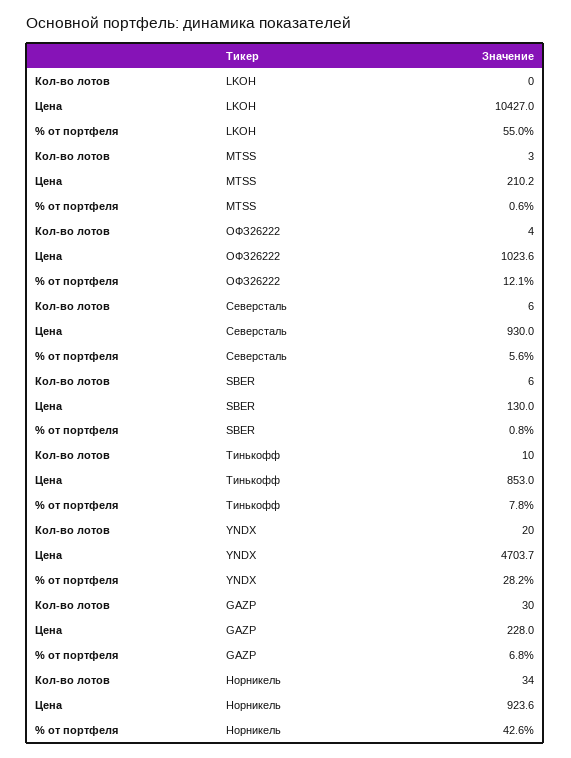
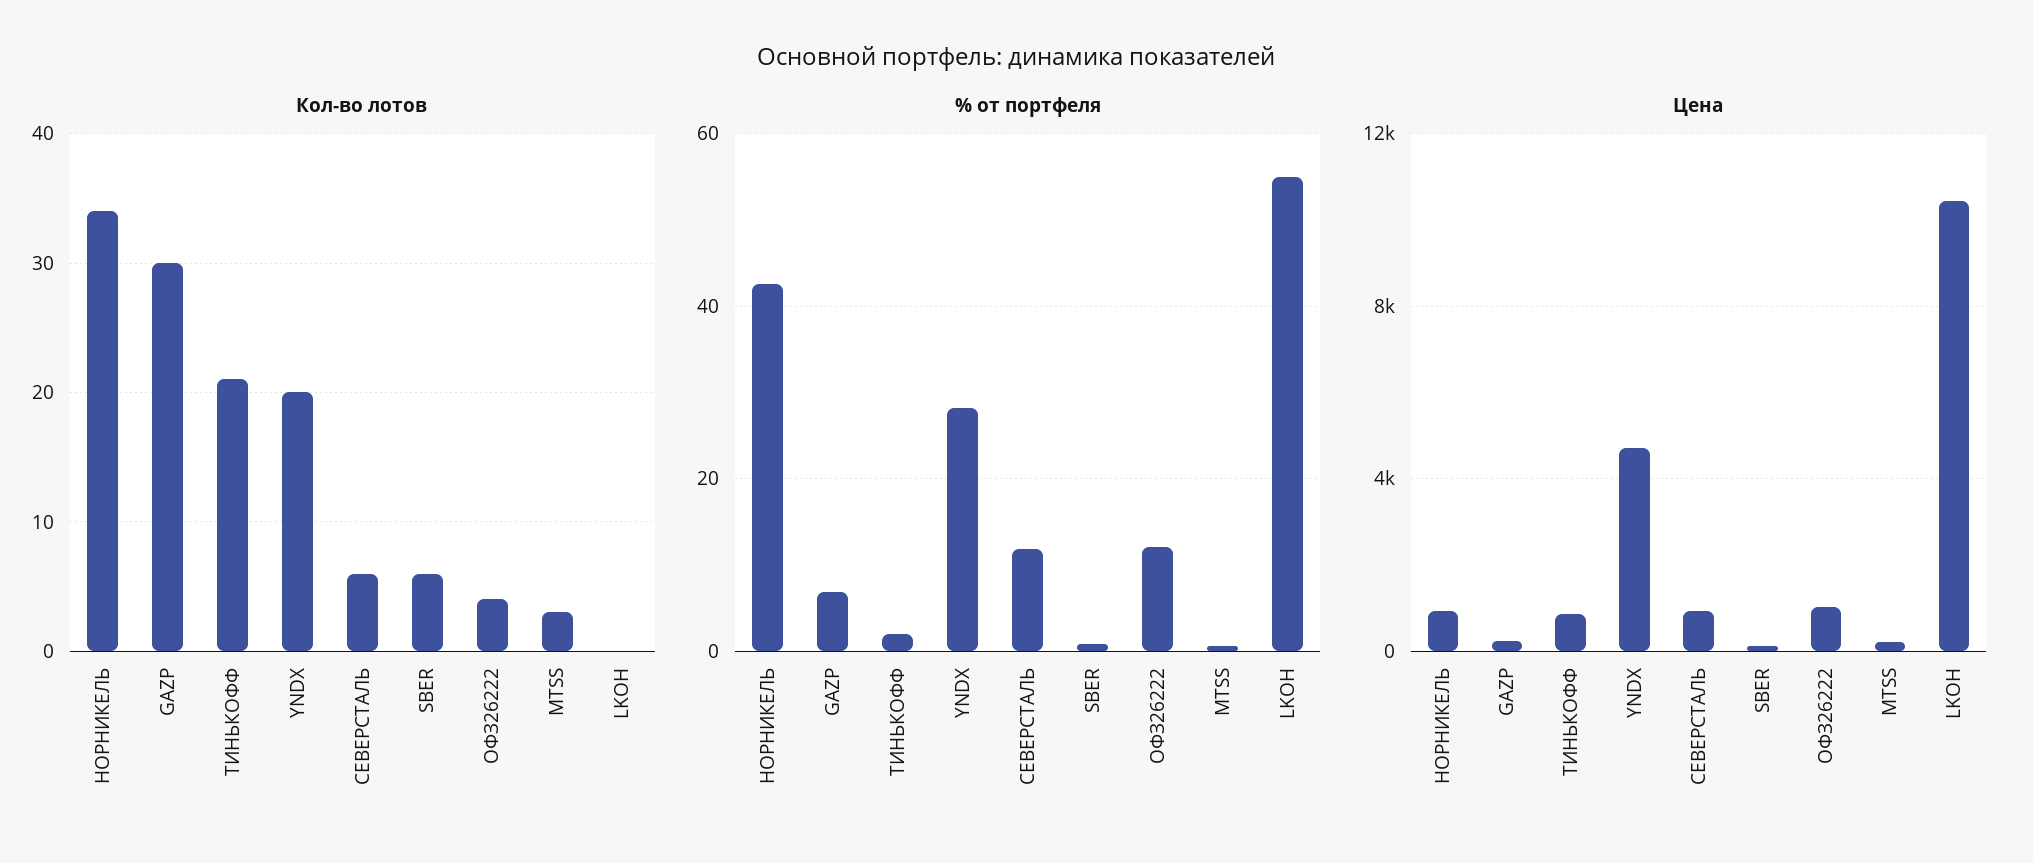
% от портфеля, Северсталь: 5.6 -> 12
Кол-во лотов, Тинькофф: 10 -> 21
% от портфеля, Тинькофф: 7.8 -> 2

